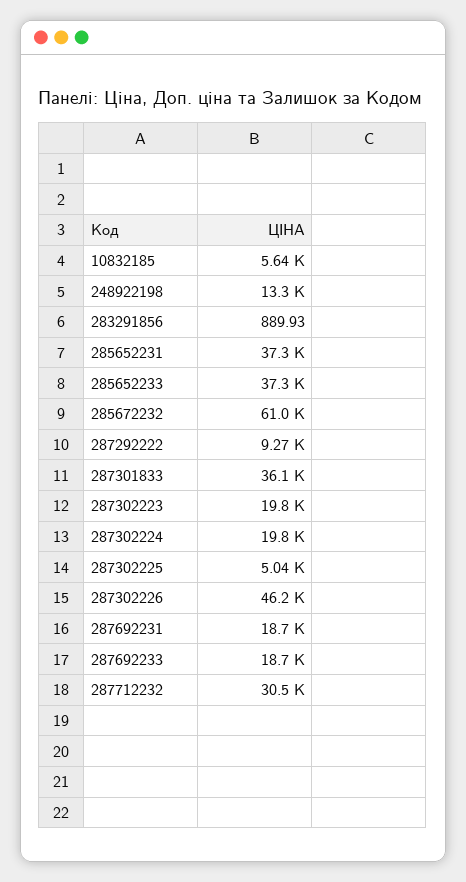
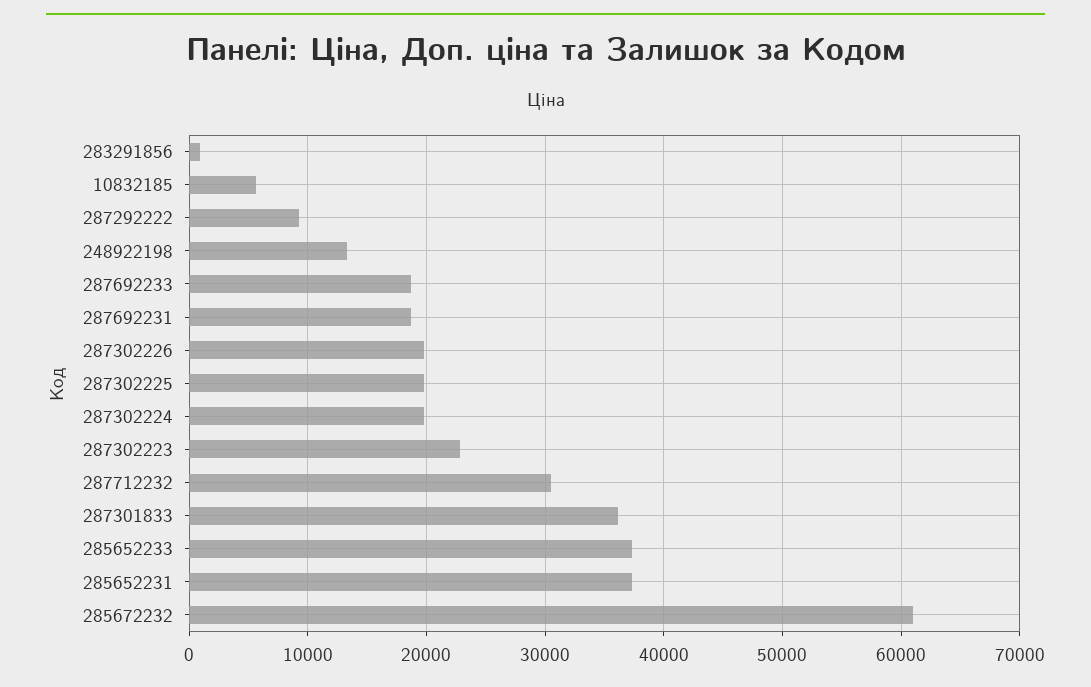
287302223: 19800 -> 23000
287302225: 5040 -> 20000
287302226: 46200 -> 20000

